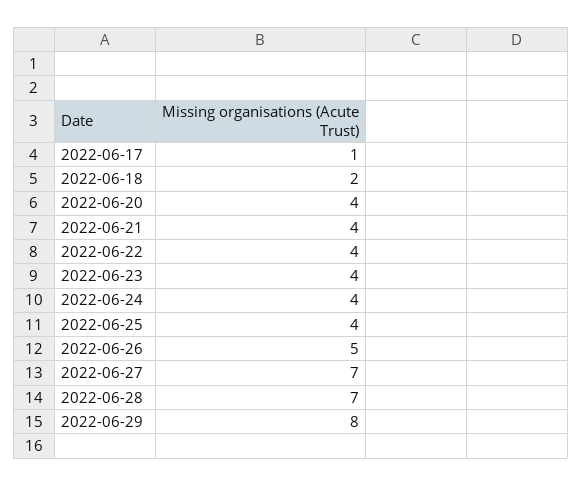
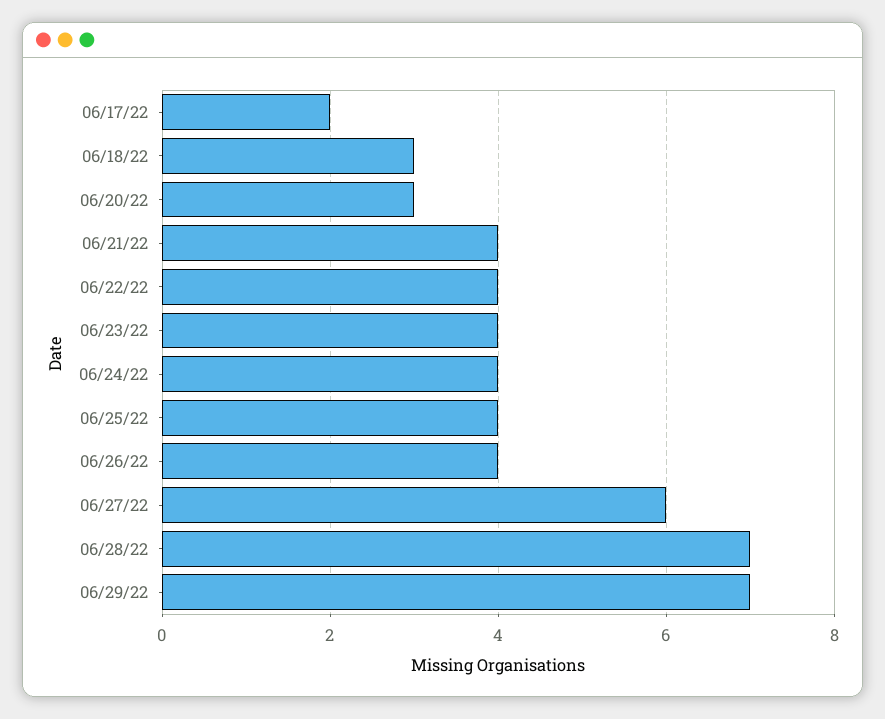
2022-06-17: 1 -> 2
2022-06-18: 2 -> 3
2022-06-20: 4 -> 3
2022-06-26: 5 -> 4
2022-06-27: 7 -> 6
2022-06-29: 8 -> 7

